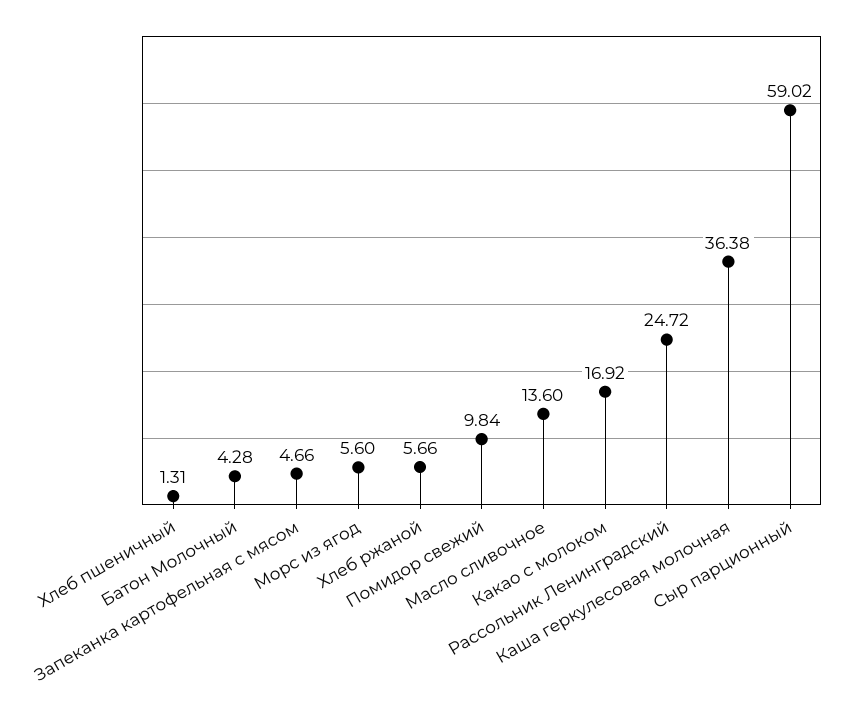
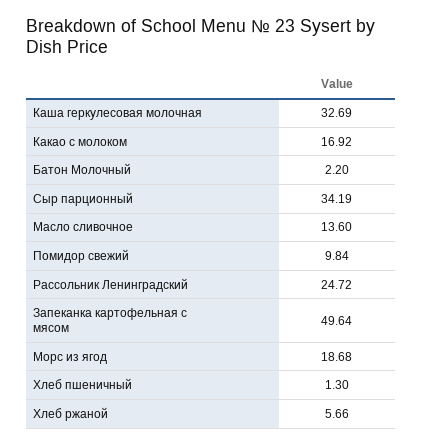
Хлеб пшеничный: 1.31 -> 1.3
Батон Молочный: 4.28 -> 2.2
Запеканка картофельная с мясом: 4.66 -> 49.64
Морс из ягод: 5.6 -> 18.68
Каша геркулесовая молочная: 36.38 -> 32.69
Сыр парционный: 59.02 -> 34.19

